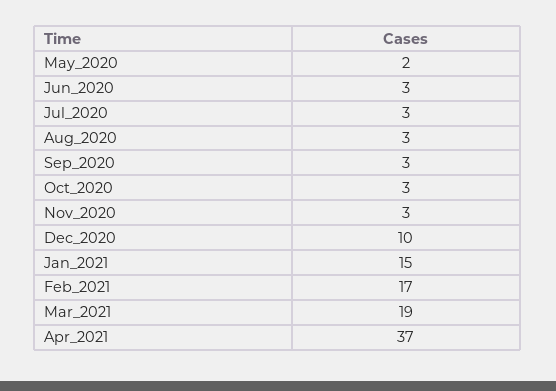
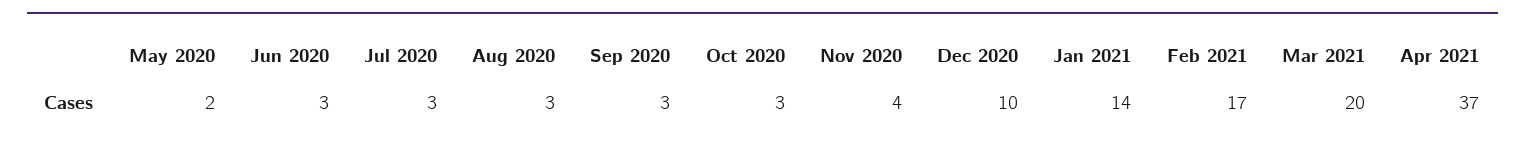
Nov_2020: 3 -> 4
Jan_2021: 15 -> 14
Mar_2021: 19 -> 20

